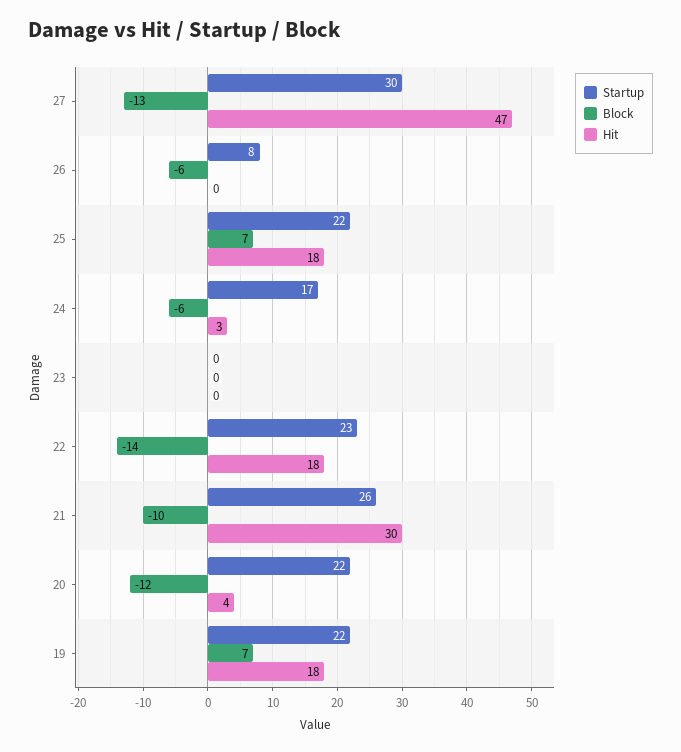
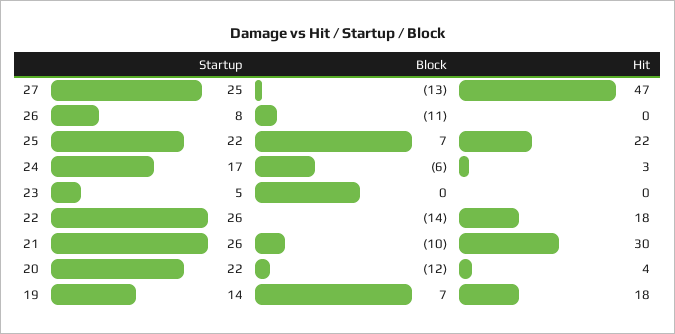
Startup, 27: 30 -> 25
Block, 26: -6 -> -11
Hit, 25: 18 -> 22
Startup, 23: 0 -> 5
Startup, 22: 23 -> 26
Startup, 19: 22 -> 14

